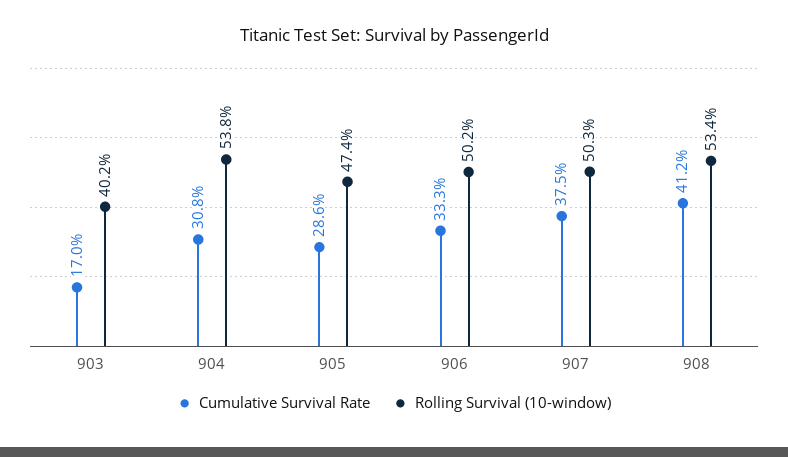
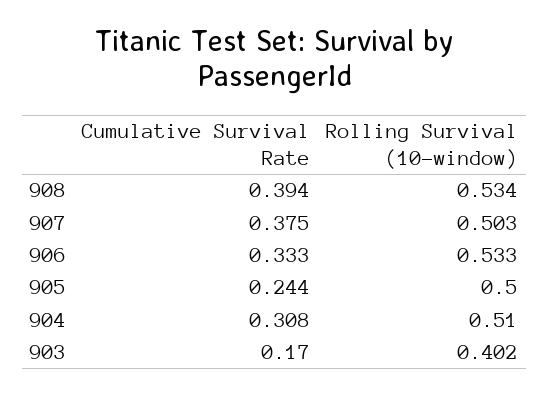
Rolling Survival (10-window), 904: 0.538 -> 0.51
Cumulative Survival Rate, 905: 0.286 -> 0.244
Rolling Survival (10-window), 905: 0.474 -> 0.5
Rolling Survival (10-window), 906: 0.502 -> 0.533
Cumulative Survival Rate, 908: 0.412 -> 0.394

